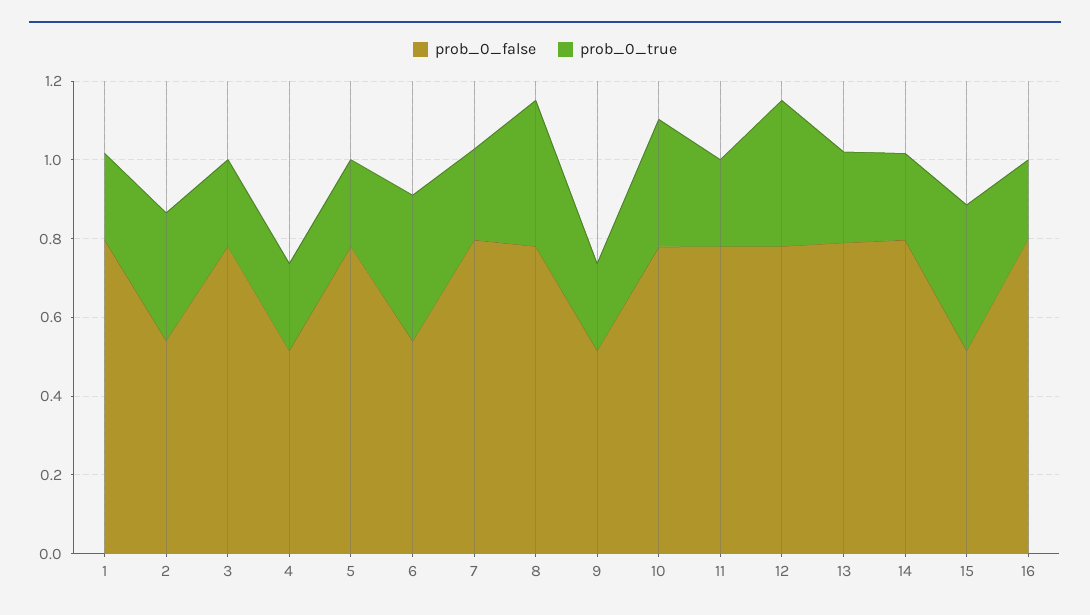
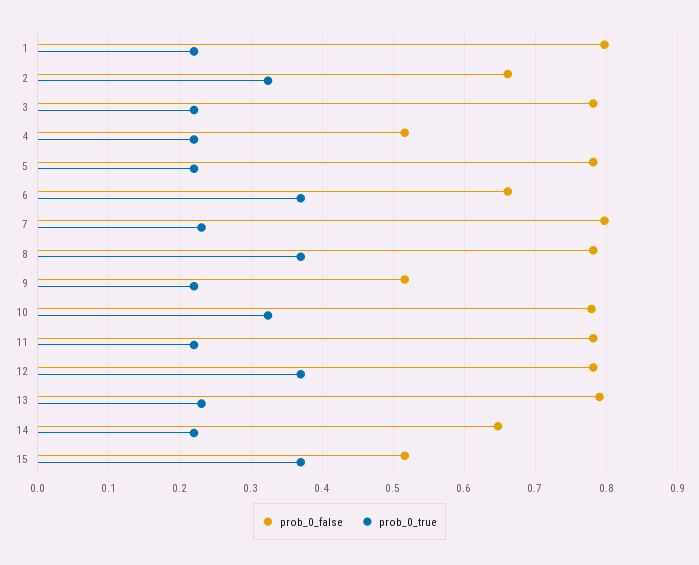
prob_0_false, 2: 0.55 -> 0.66
prob_0_false, 6: 0.55 -> 0.66
prob_0_false, 14: 0.8 -> 0.65
prob_0_false, 16: 0.8 -> none
prob_0_true, 16: 0.2 -> none

